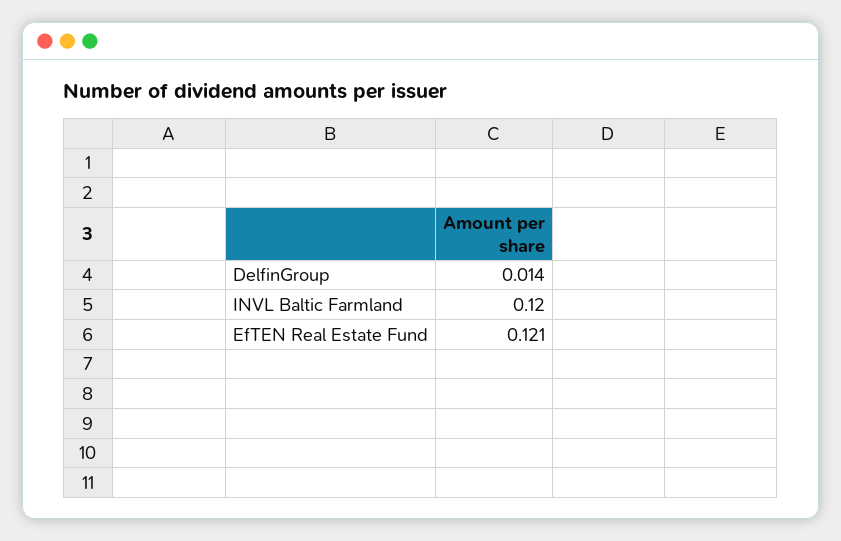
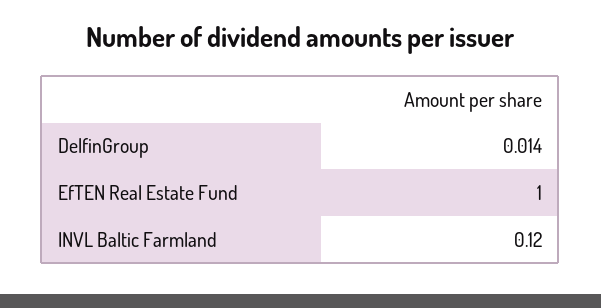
EfTEN Real Estate Fund: 0.121 -> 1

